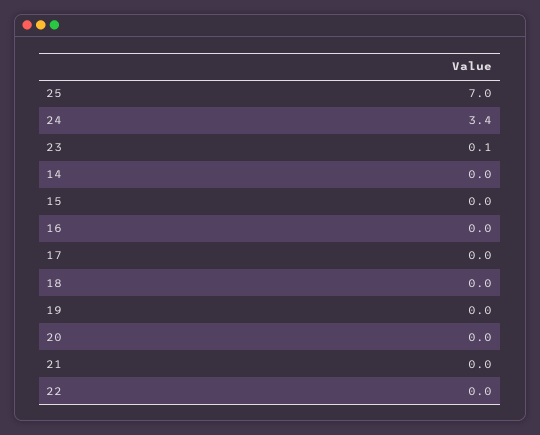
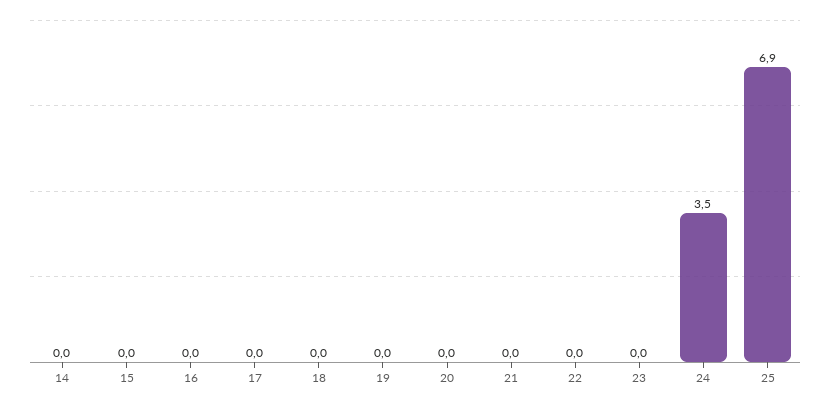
25: 7 -> 6.9
24: 3.4 -> 3.5
23: 0.1 -> 0

